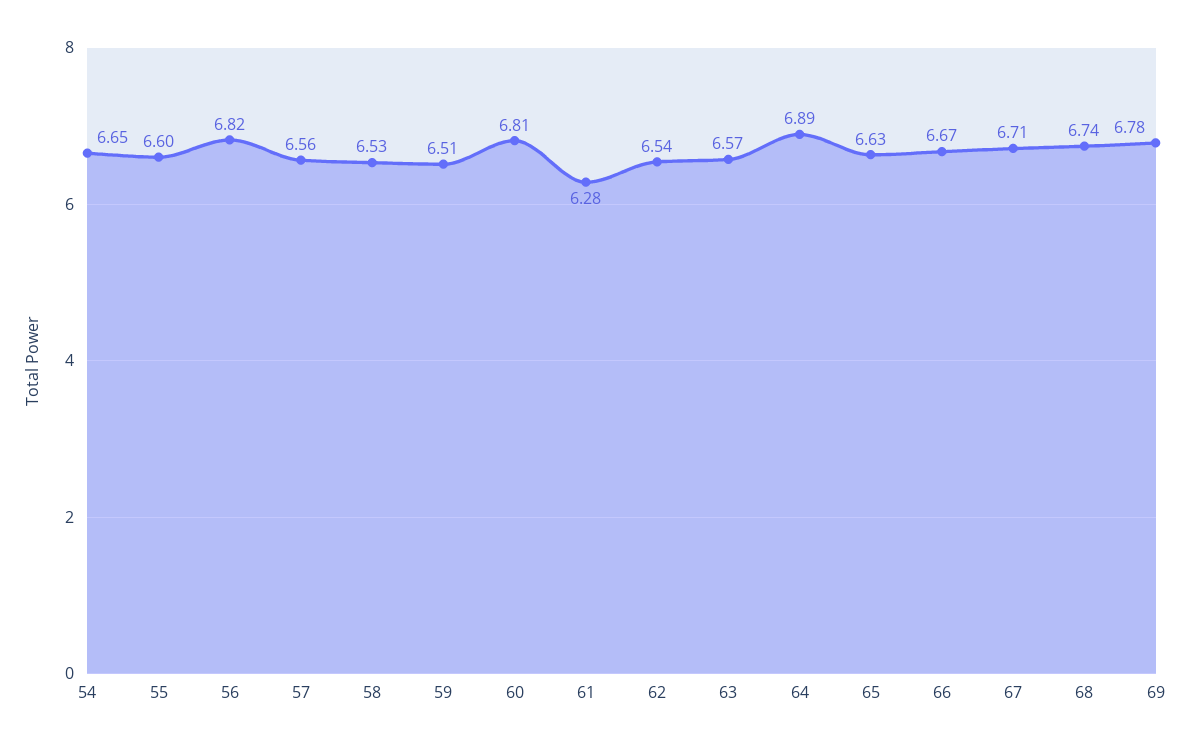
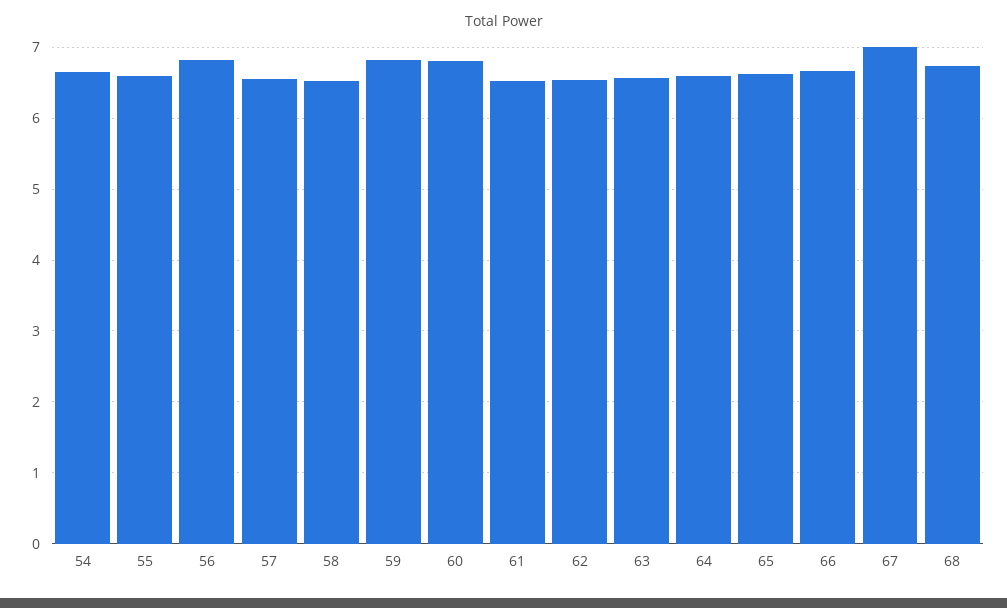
59: 6.51 -> 6.8
61: 6.28 -> 6.5
64: 6.89 -> 6.6
67: 6.71 -> 7
69: 6.78 -> none

